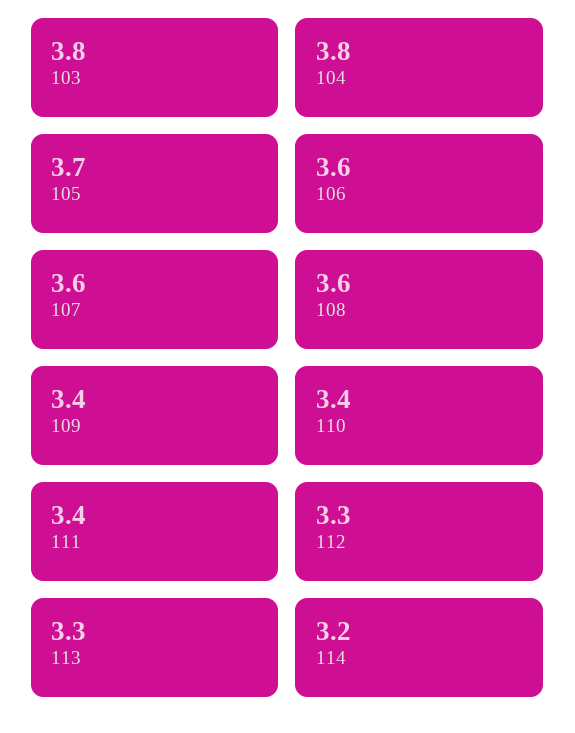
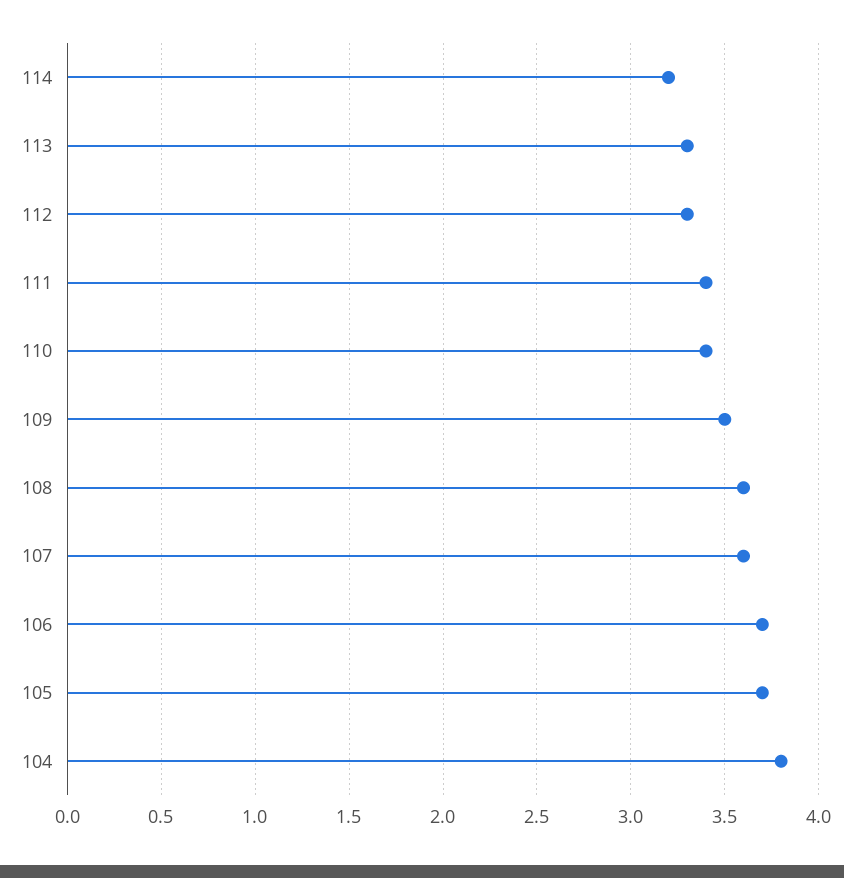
103: 3.8 -> none
106: 3.6 -> 3.7
109: 3.4 -> 3.5

